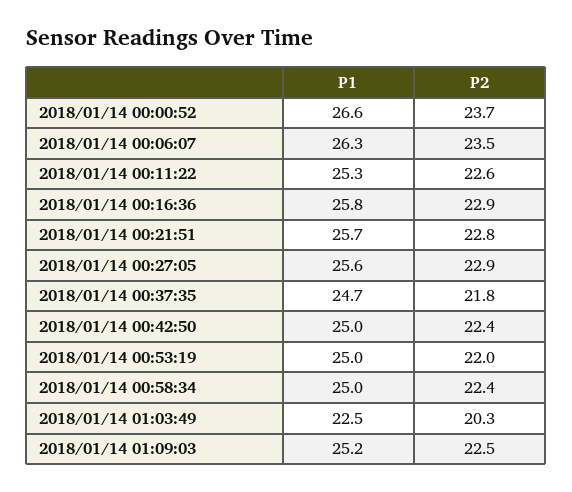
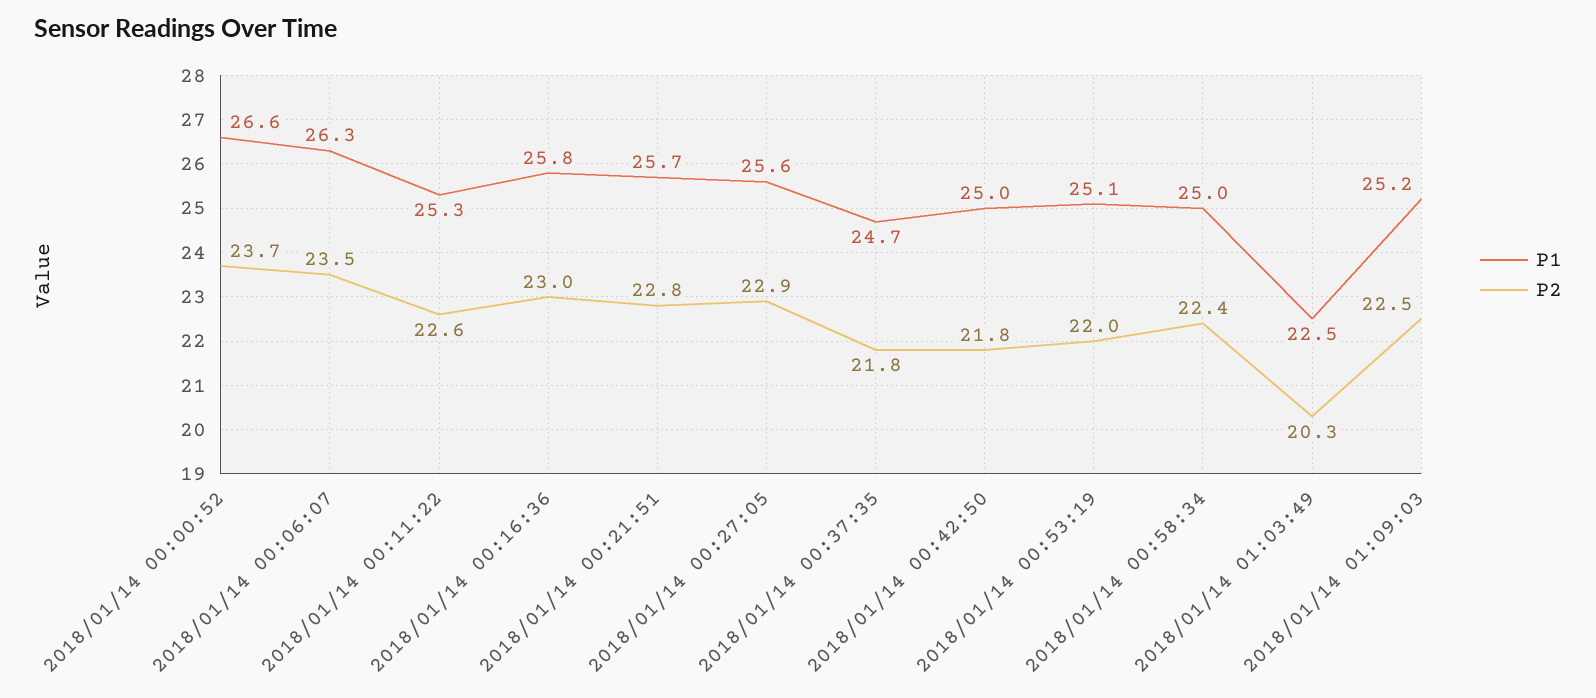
P2, 2018/01/14 00:16:36: 22.9 -> 23
P2, 2018/01/14 00:42:50: 22.4 -> 21.8
P1, 2018/01/14 00:53:19: 25 -> 25.1

